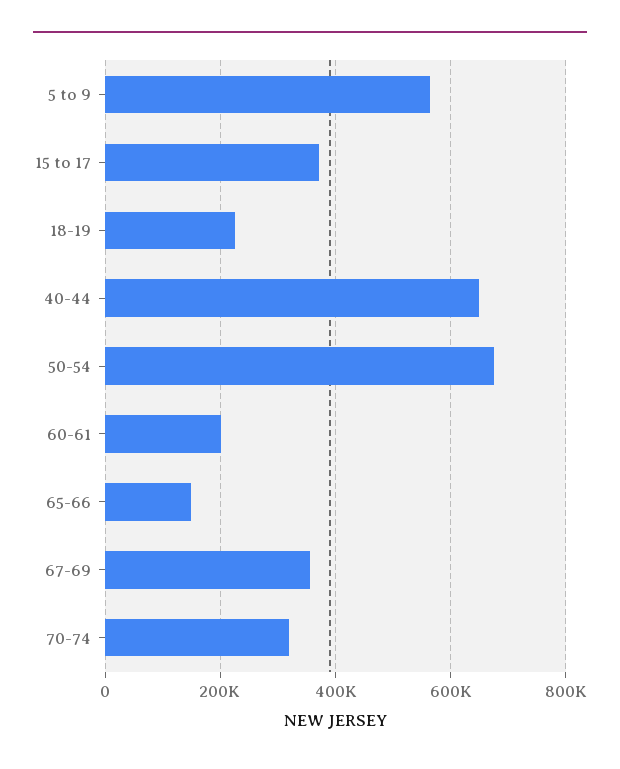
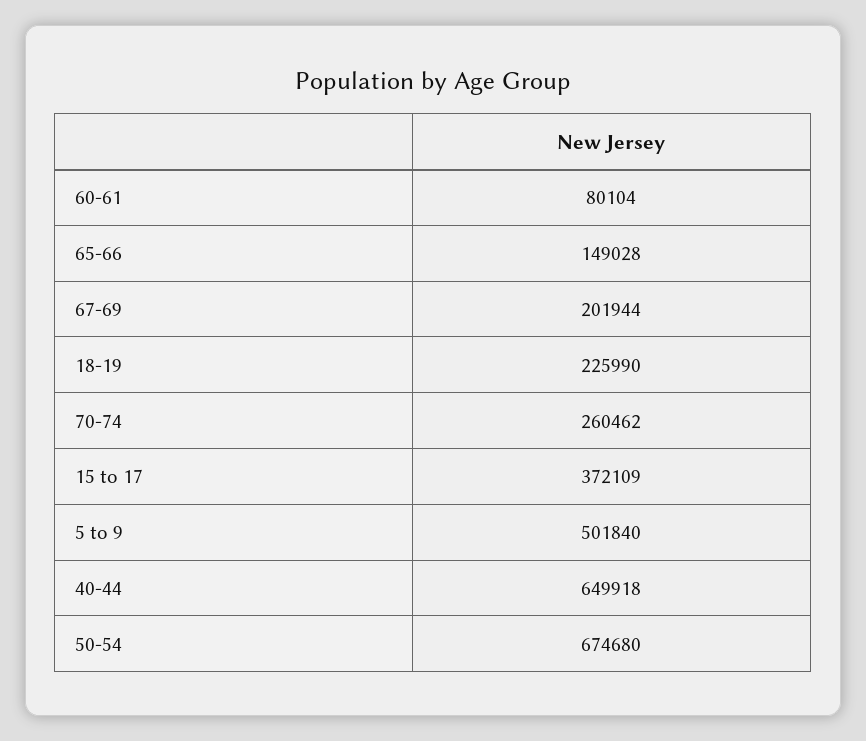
5 to 9: 560000 -> 501840
60-61: 200000 -> 80104
67-69: 360000 -> 201944
70-74: 320000 -> 260462

